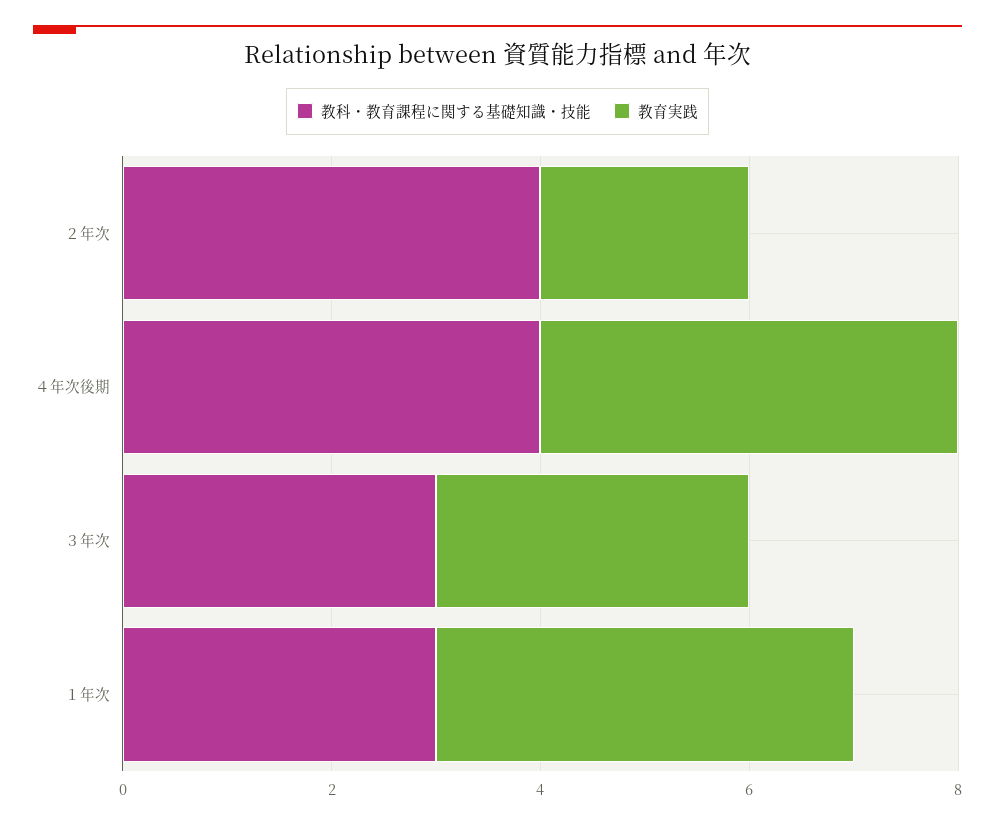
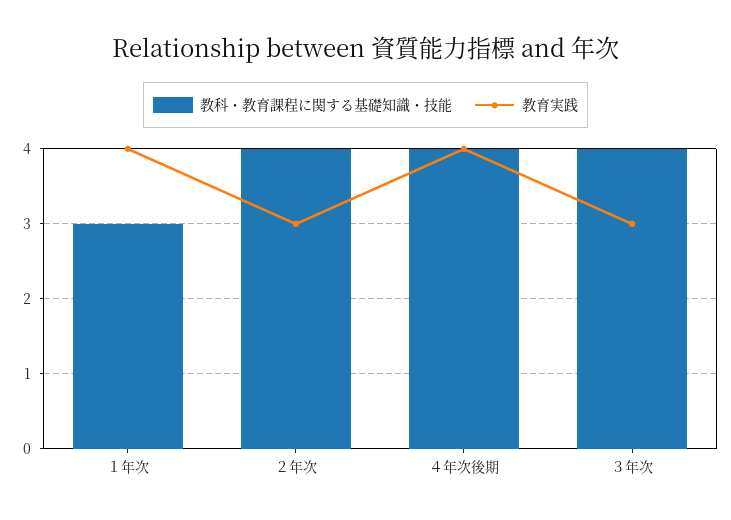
教育実践, ２年次: 2 -> 3
教科・教育課程に関する基礎知識・技能, ３年次: 3 -> 4

